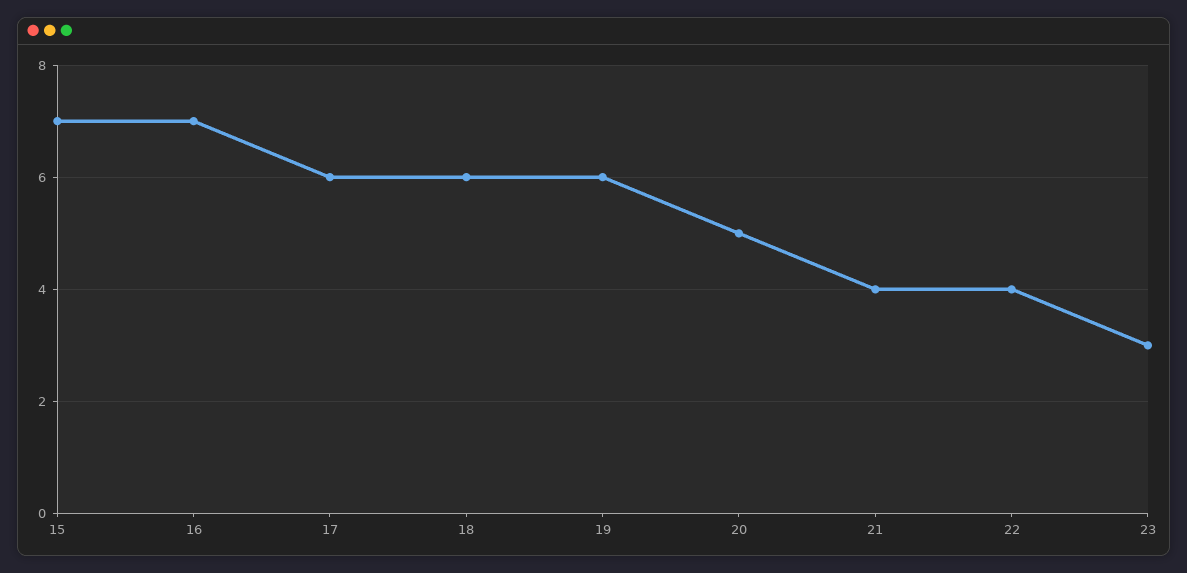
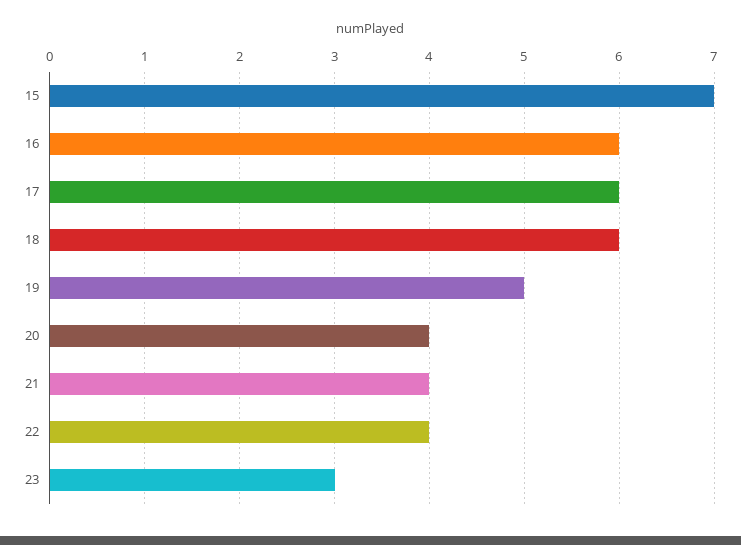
16: 7 -> 6
19: 6 -> 5
20: 5 -> 4

